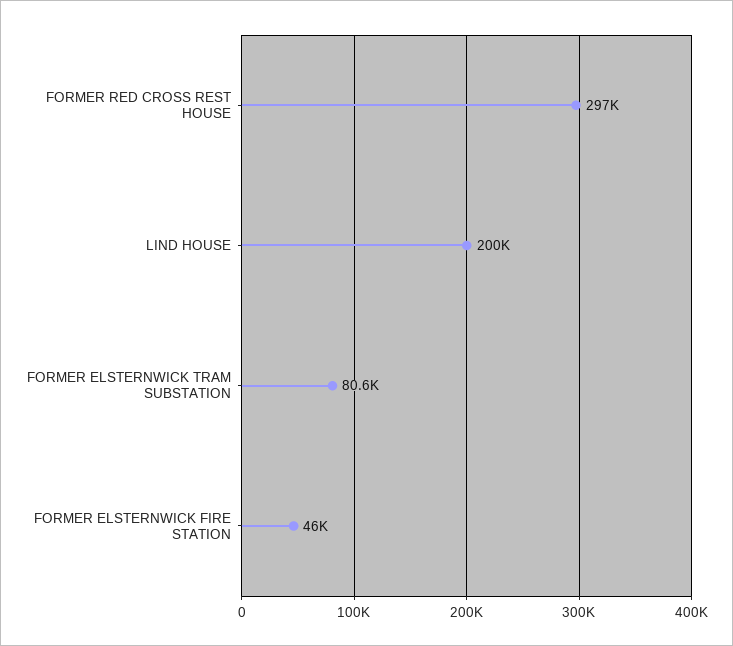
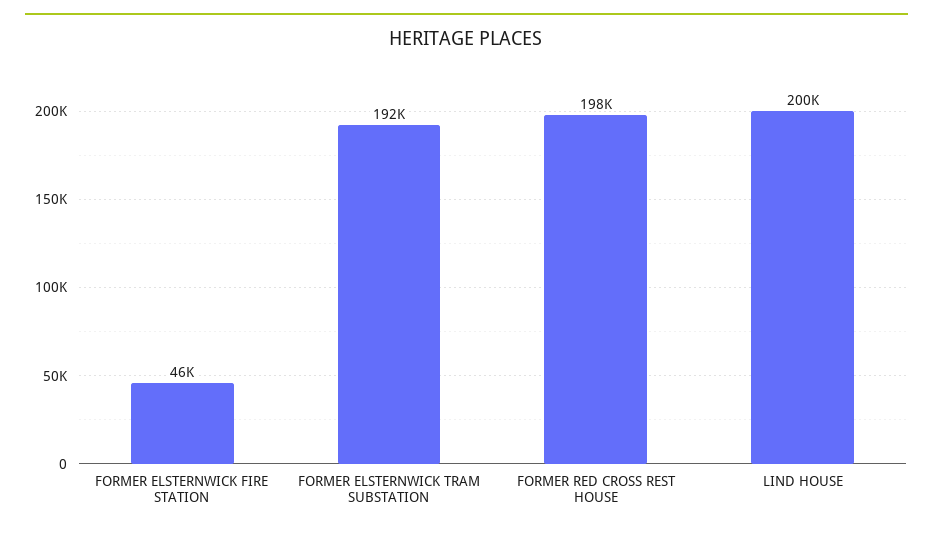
FORMER RED CROSS REST HOUSE: 297000 -> 198000
FORMER ELSTERNWICK TRAM SUBSTATION: 80600 -> 192000

